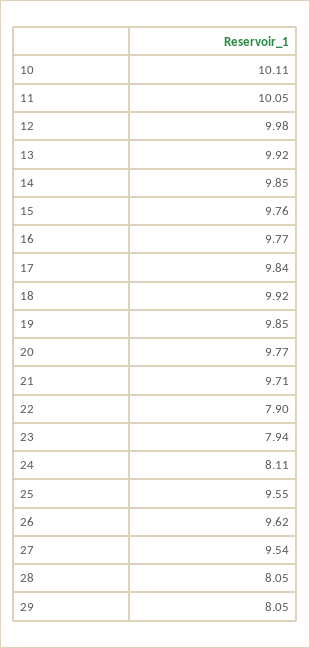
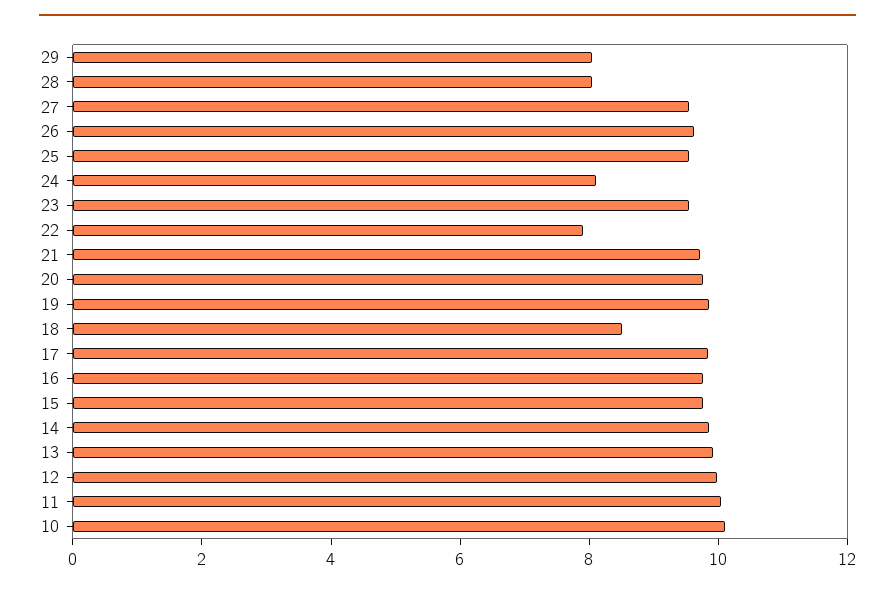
18: 9.92 -> 8.5
23: 7.94 -> 9.5

